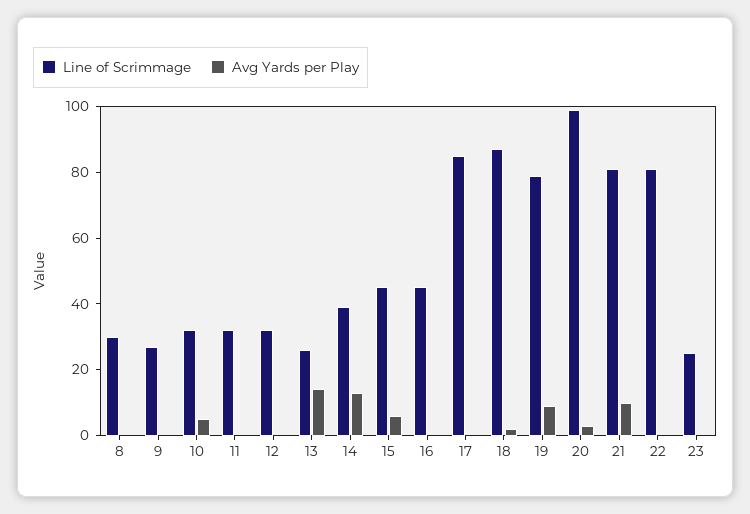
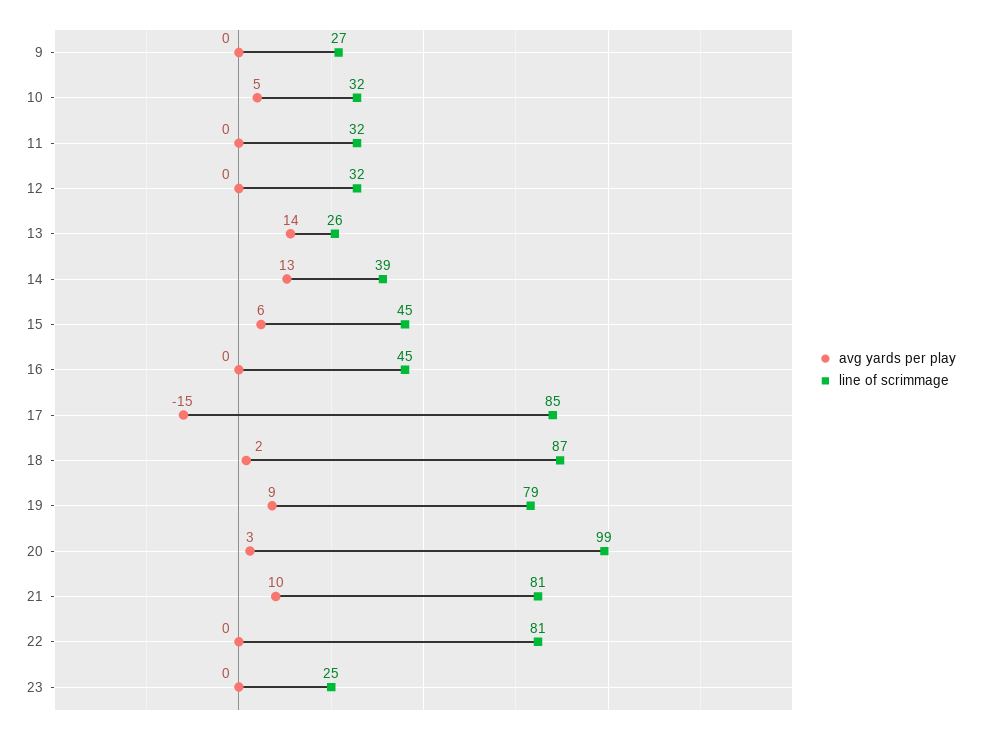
Line of Scrimmage, 8: 30 -> none
Avg Yards per Play, 8: 0 -> none
Avg Yards per Play, 17: 0 -> -15

